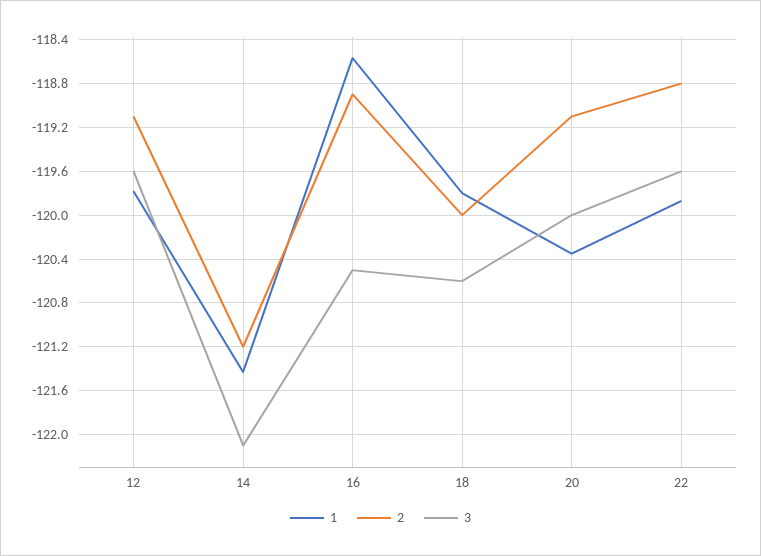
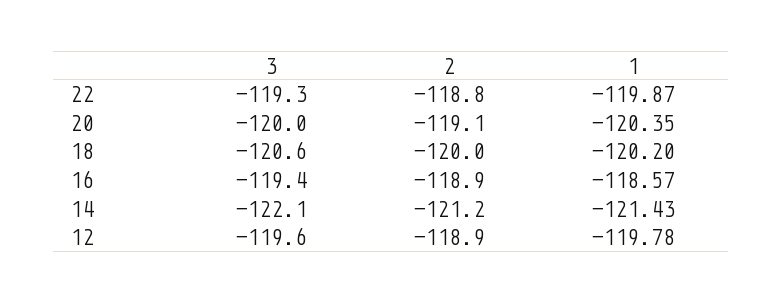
2, 12: -119.1 -> -118.9
3, 16: -120.5 -> -119.4
1, 18: -119.8 -> -120.2
3, 22: -119.6 -> -119.3

